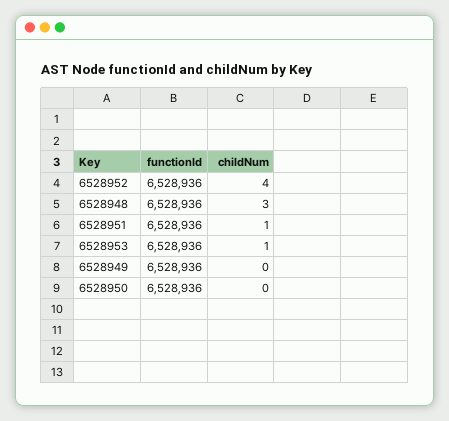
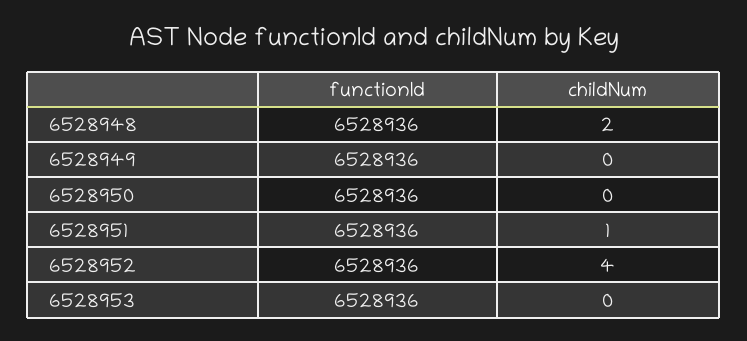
childNum, 6528948: 3 -> 2
childNum, 6528953: 1 -> 0

